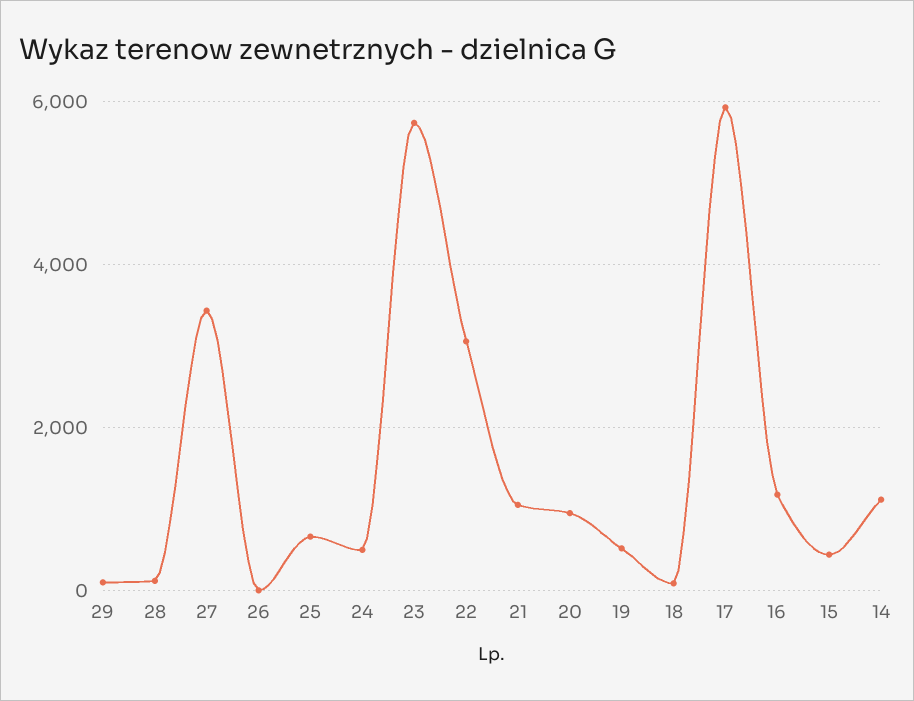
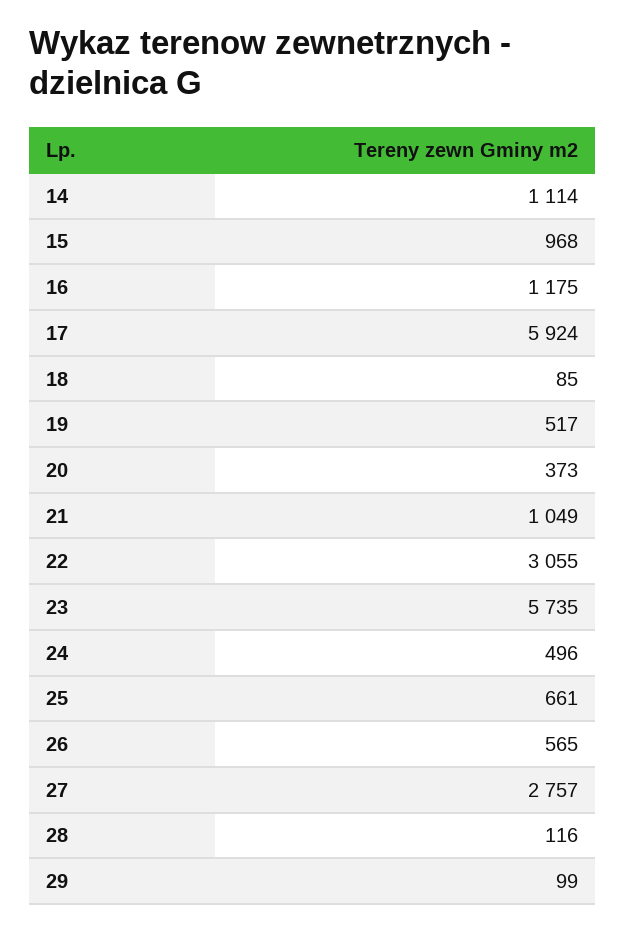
27: 3400 -> 2757
26: 0 -> 565
20: 1000 -> 373
15: 400 -> 968

